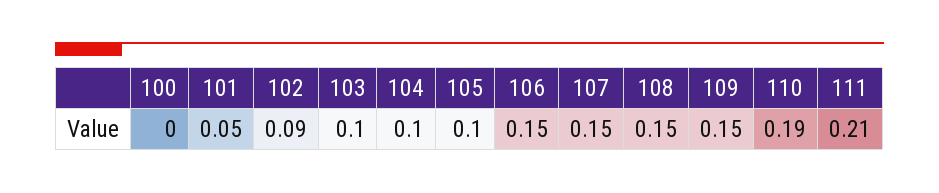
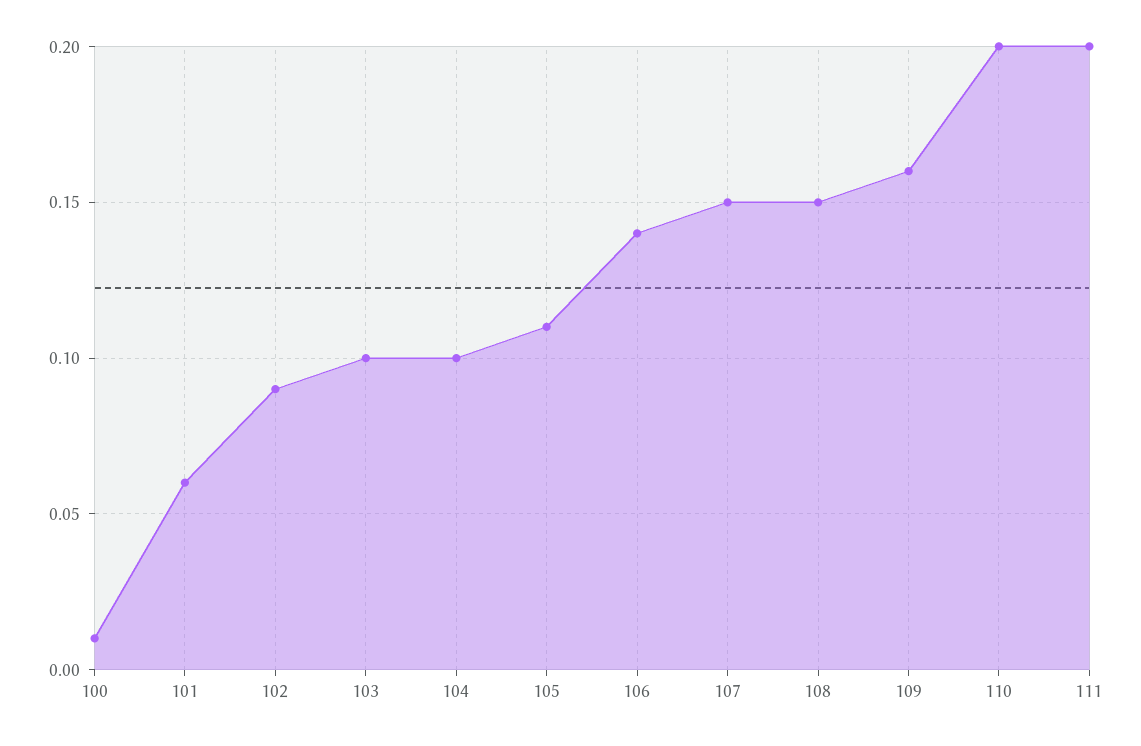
100: 0 -> 0.01
101: 0.05 -> 0.06
105: 0.1 -> 0.11
106: 0.15 -> 0.14
109: 0.15 -> 0.16
110: 0.19 -> 0.2
111: 0.21 -> 0.2

